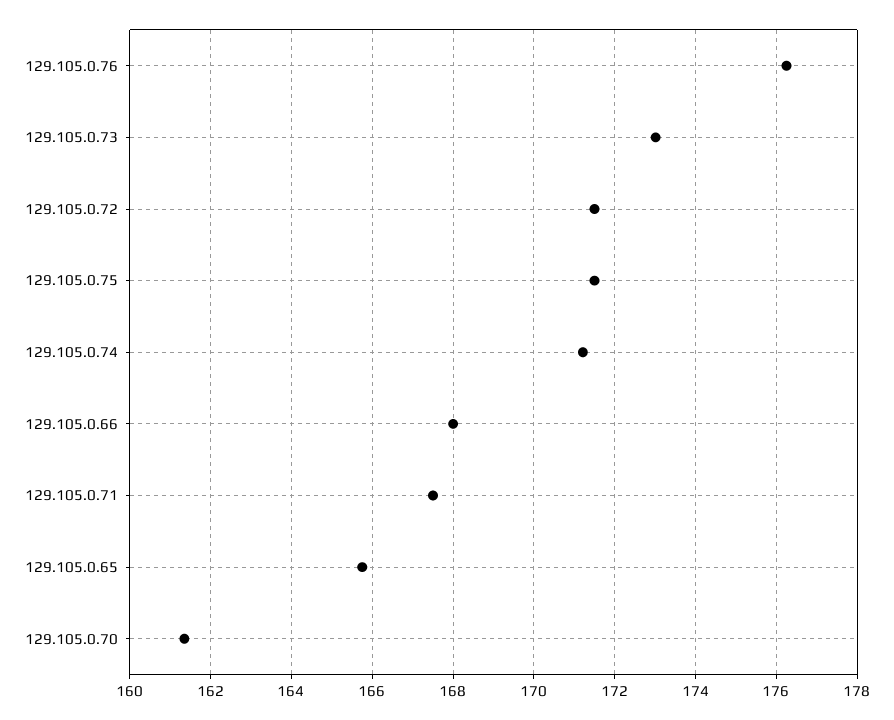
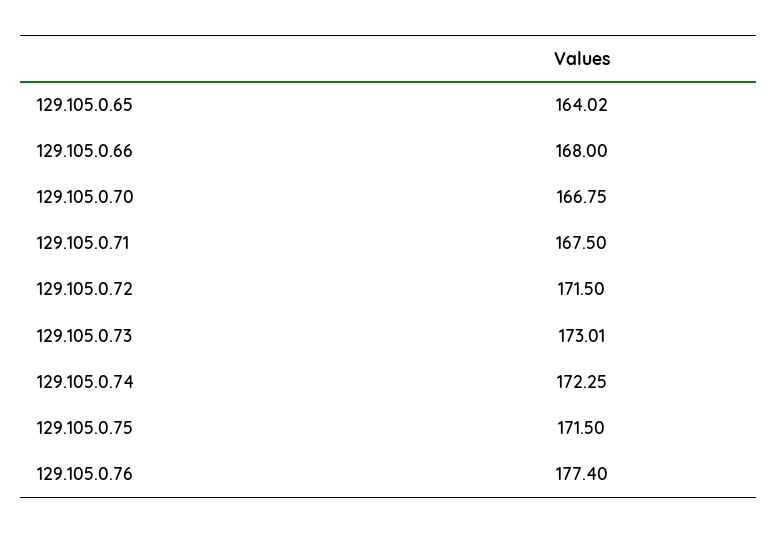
129.105.0.76: 176.2 -> 177.4
129.105.0.74: 171.2 -> 172.25
129.105.0.65: 165.8 -> 164.02
129.105.0.70: 161.4 -> 166.75

